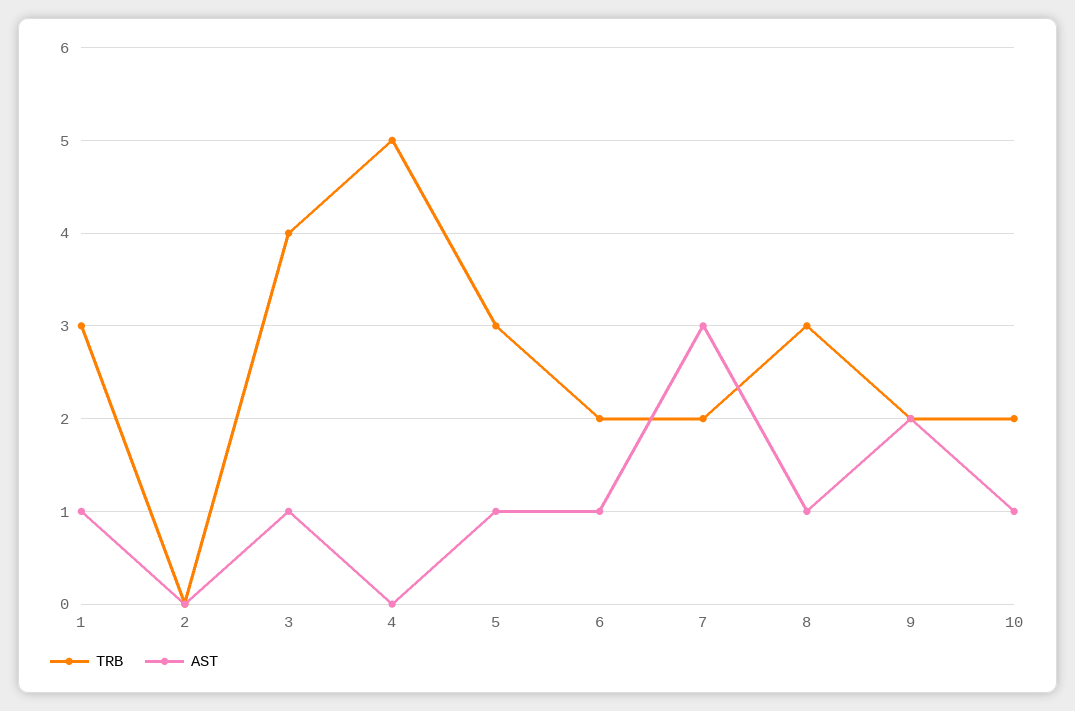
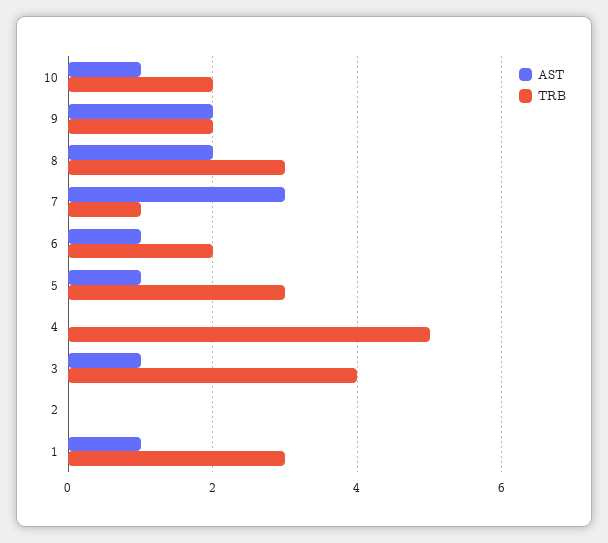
TRB, 7: 2 -> 1
AST, 8: 1 -> 2

